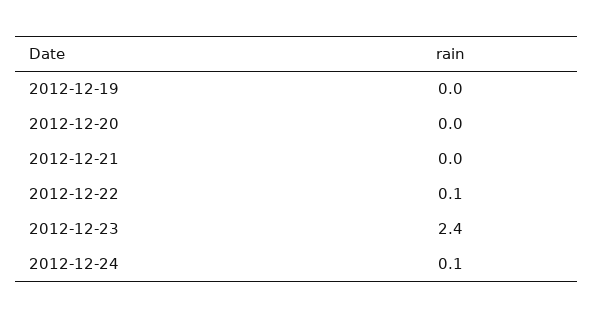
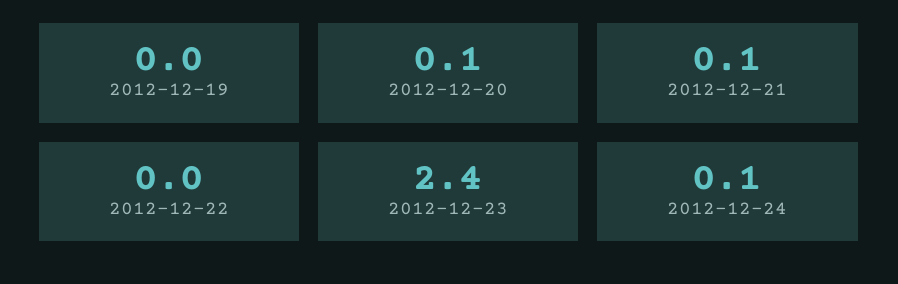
2012-12-20: 0 -> 0.1
2012-12-21: 0 -> 0.1
2012-12-22: 0.1 -> 0

